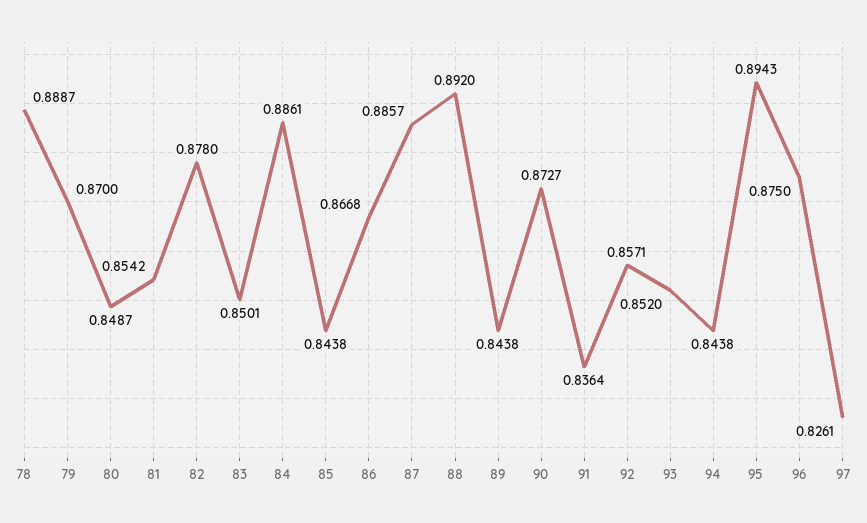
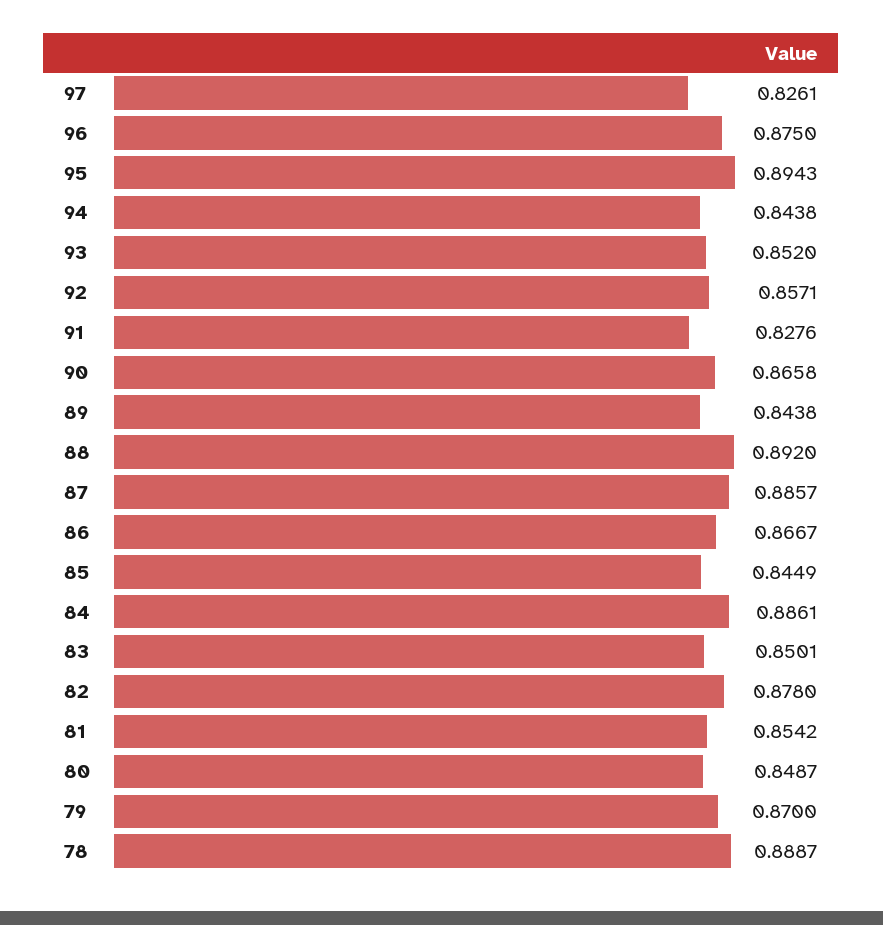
85: 0.8438 -> 0.8449
86: 0.8668 -> 0.8667
90: 0.8727 -> 0.8658
91: 0.8364 -> 0.8276

